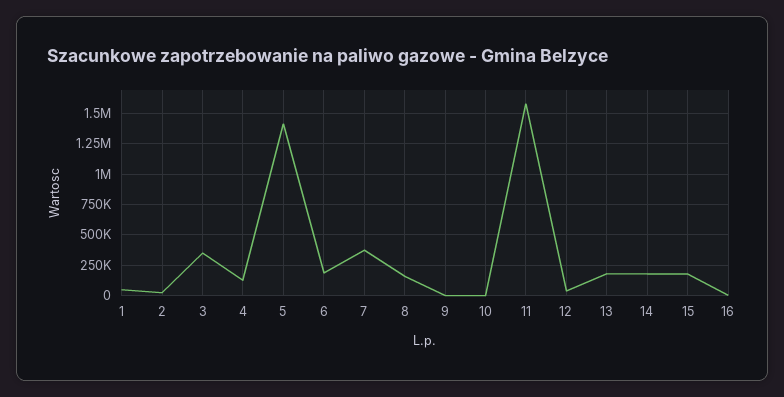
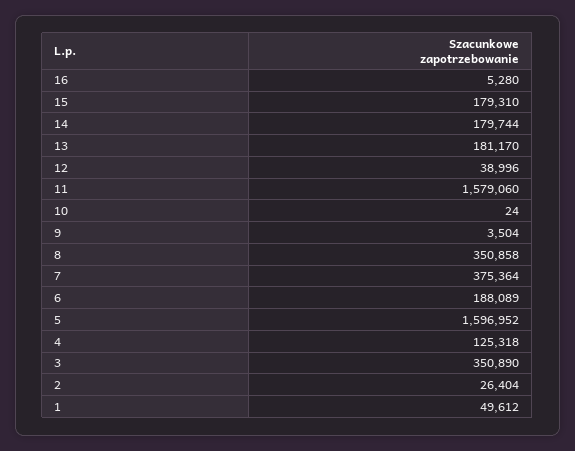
5: 1400000 -> 1596952
8: 150000 -> 350858

